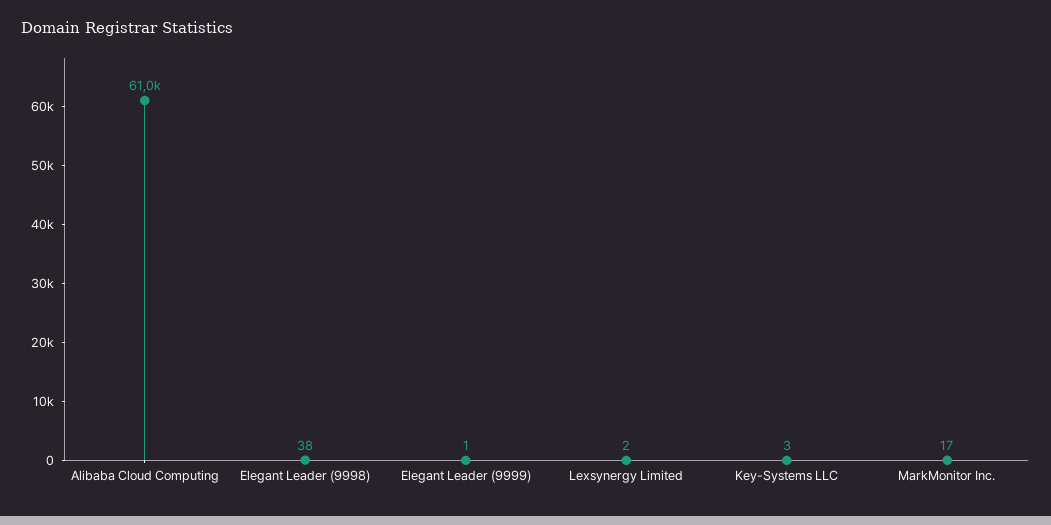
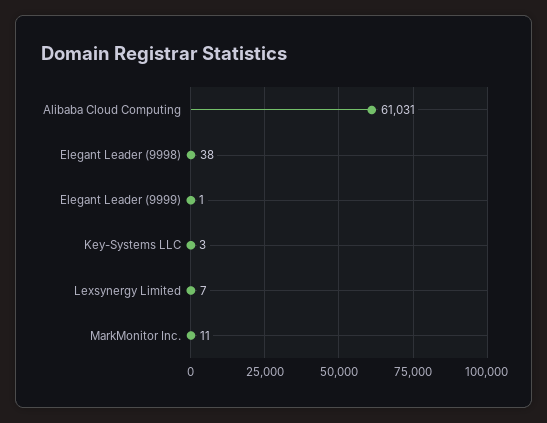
Lexsynergy Limited: 2 -> 7
MarkMonitor Inc.: 17 -> 11

